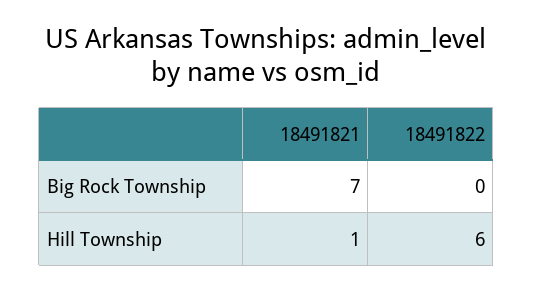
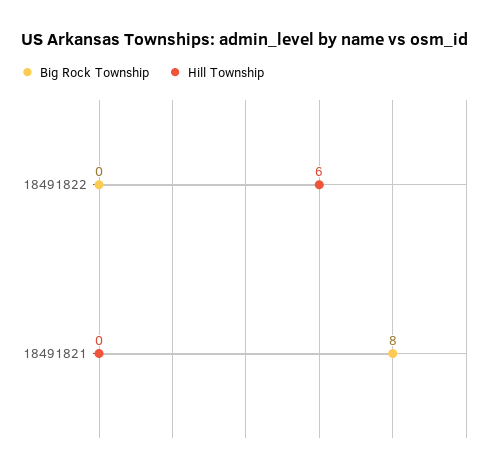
Big Rock Township, 18491821: 7 -> 8
Hill Township, 18491821: 1 -> 0

